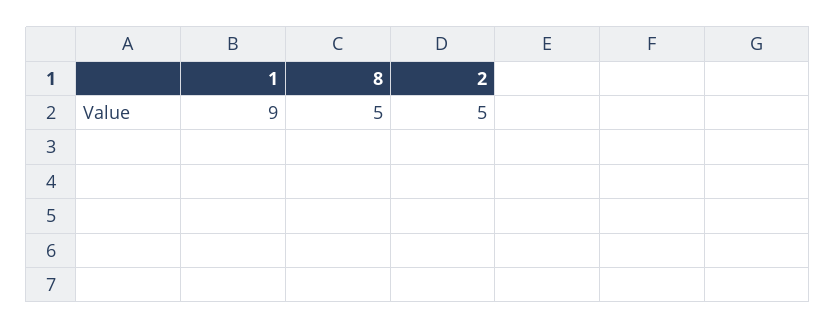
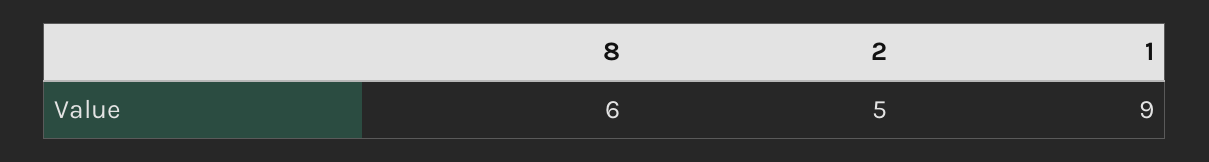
8: 5 -> 6

